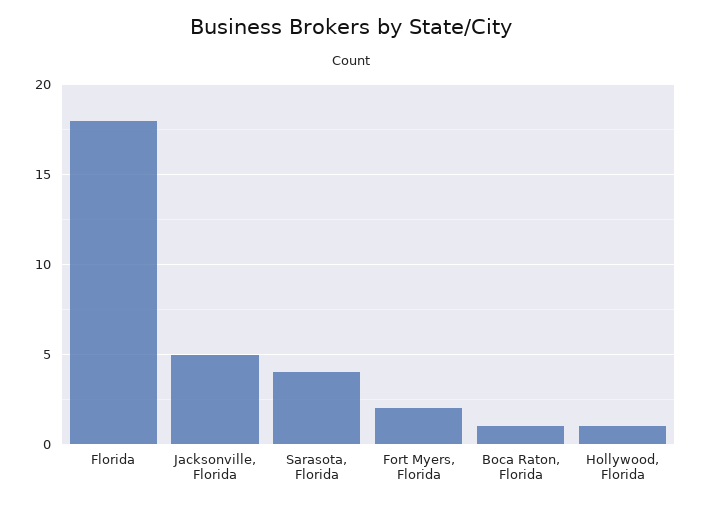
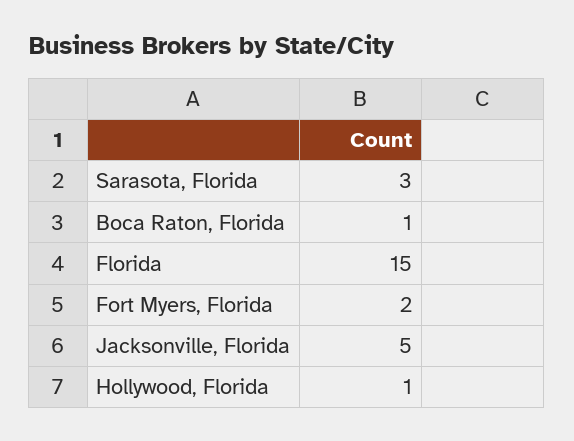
Florida: 18 -> 15
Sarasota, Florida: 4 -> 3

